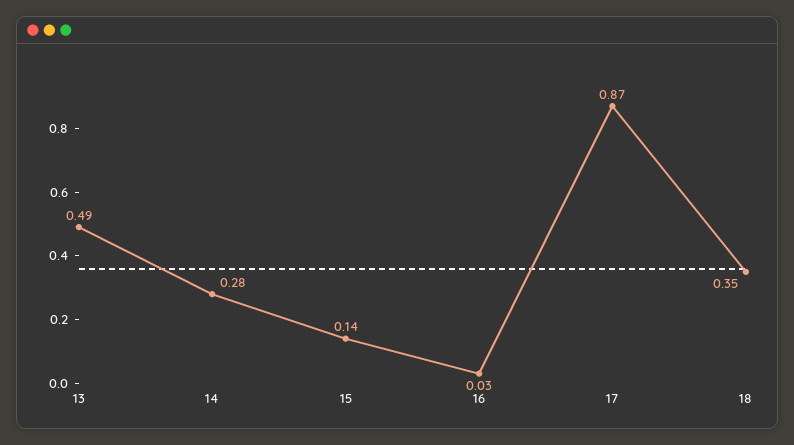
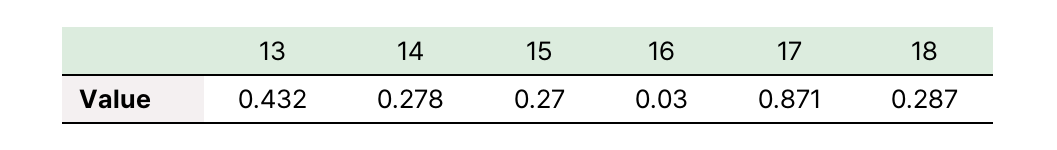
13: 0.49 -> 0.432
15: 0.14 -> 0.27
18: 0.35 -> 0.287

